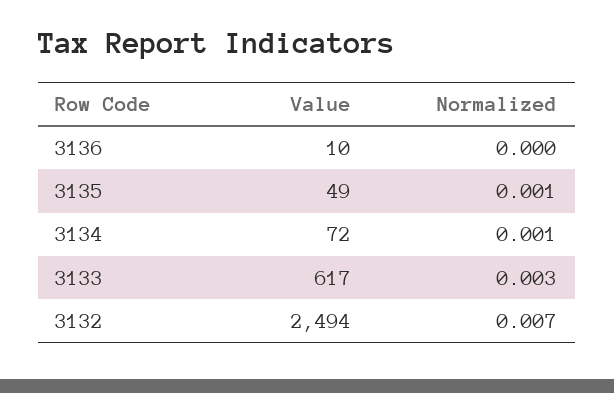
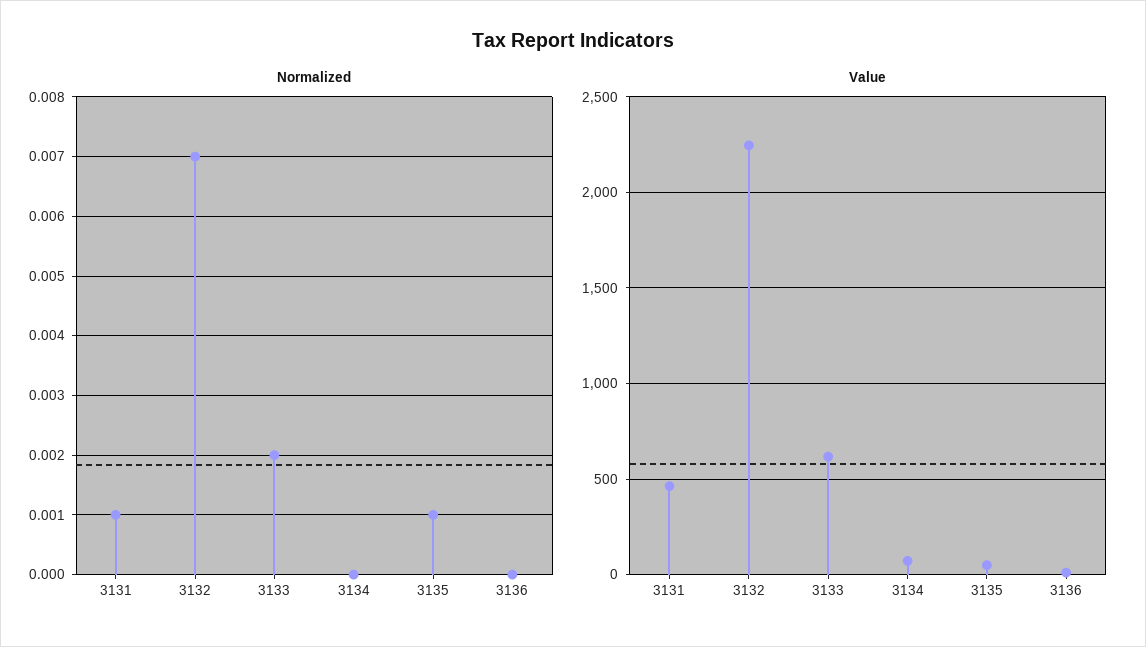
Normalized, 3134: 0.001 -> 0
Normalized, 3133: 0.003 -> 0.002
Value, 3132: 2494 -> 2250
Normalized, 3131: none -> 0.001
Value, 3131: none -> 450

